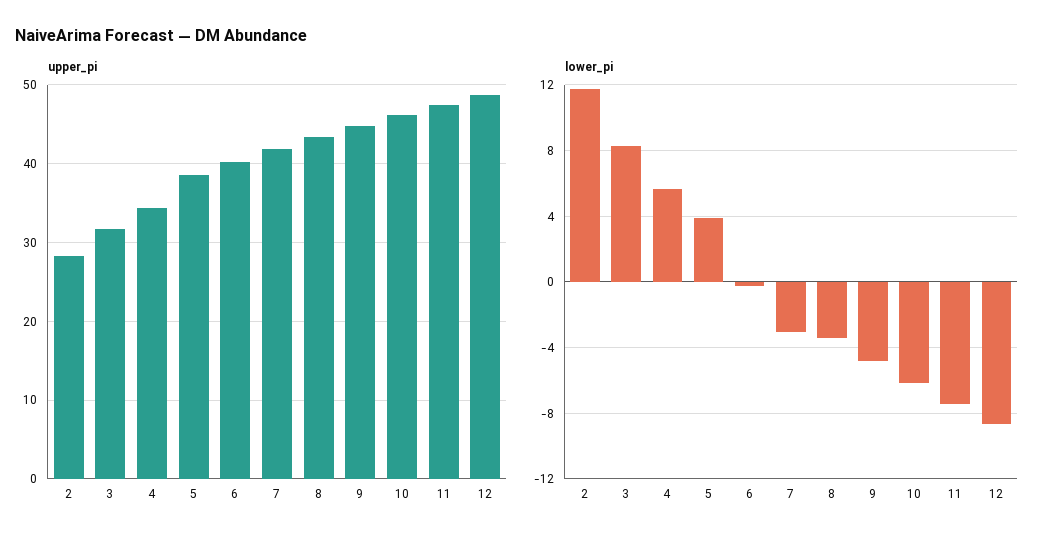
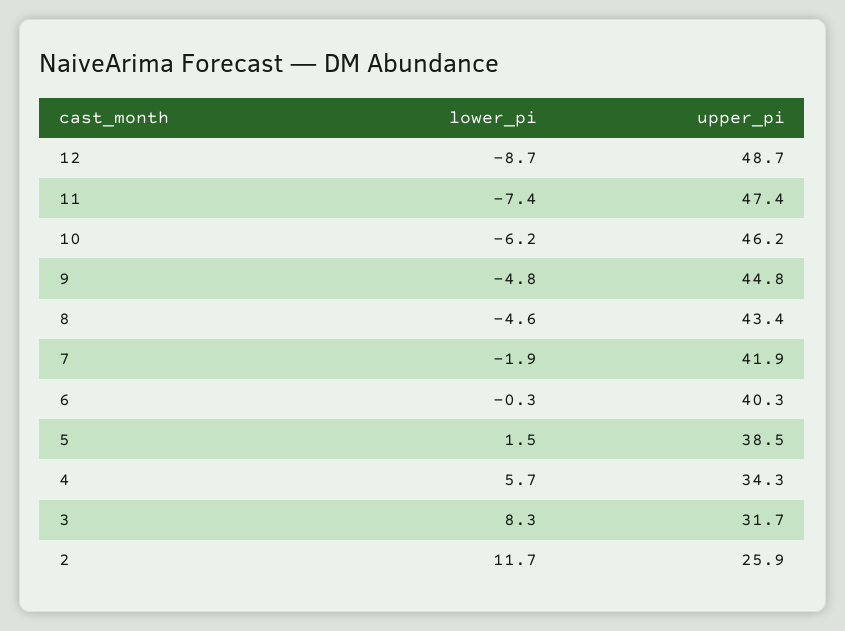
upper_pi, 2: 28 -> 25.9
lower_pi, 5: 4 -> 1.5
lower_pi, 7: -3 -> -1.9
lower_pi, 8: -3.5 -> -4.6

